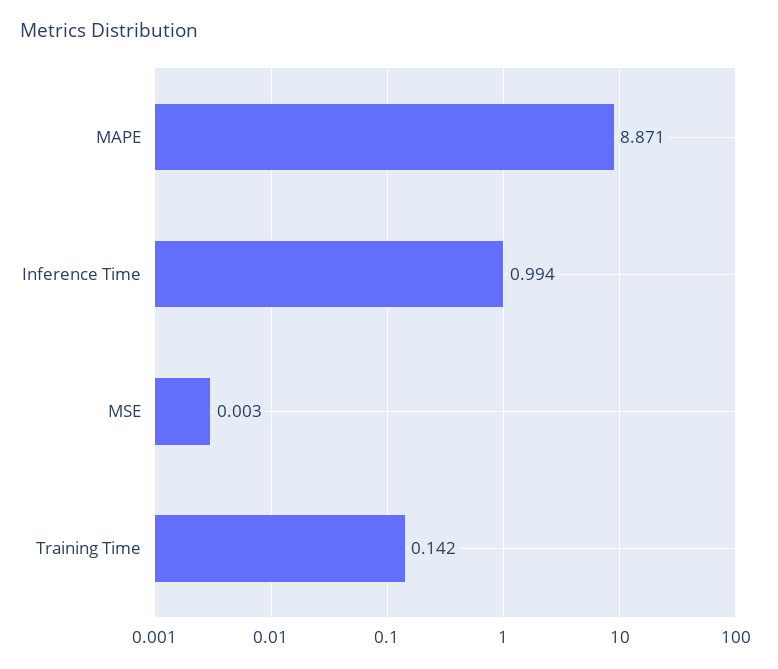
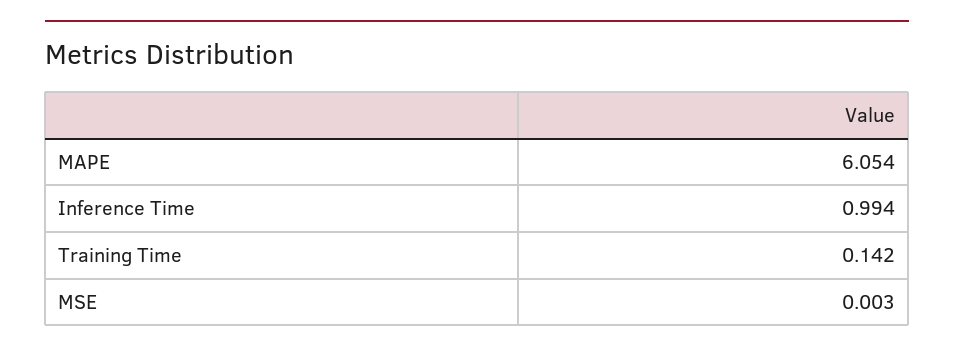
MAPE: 8.871 -> 6.054

